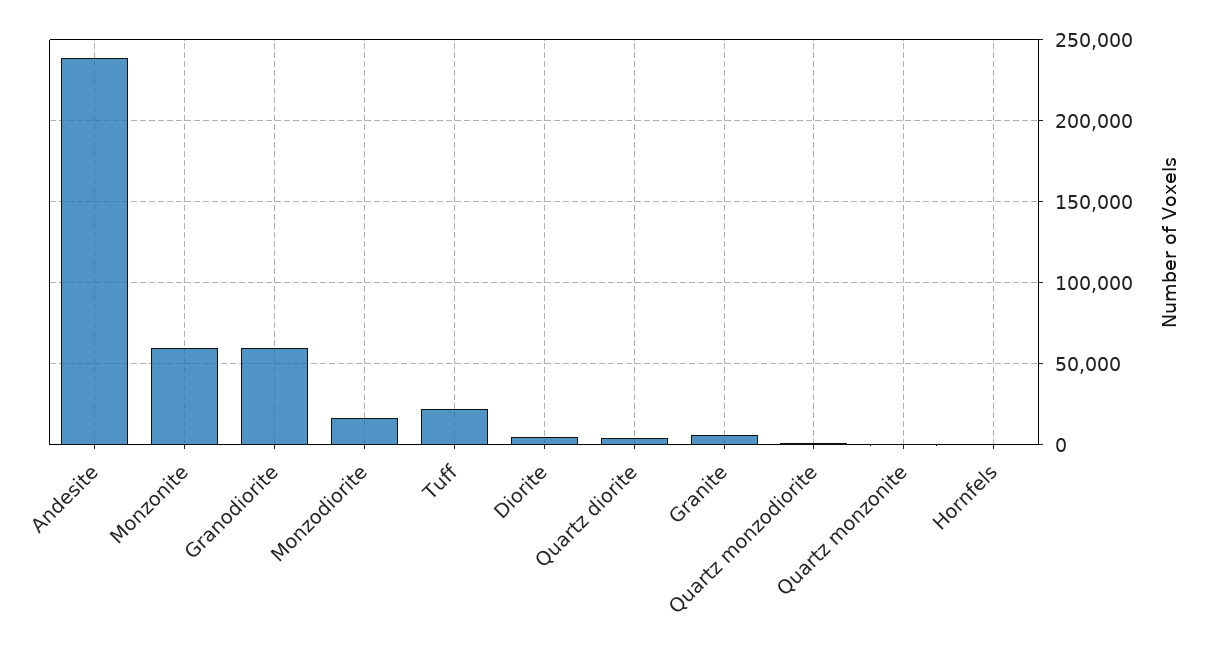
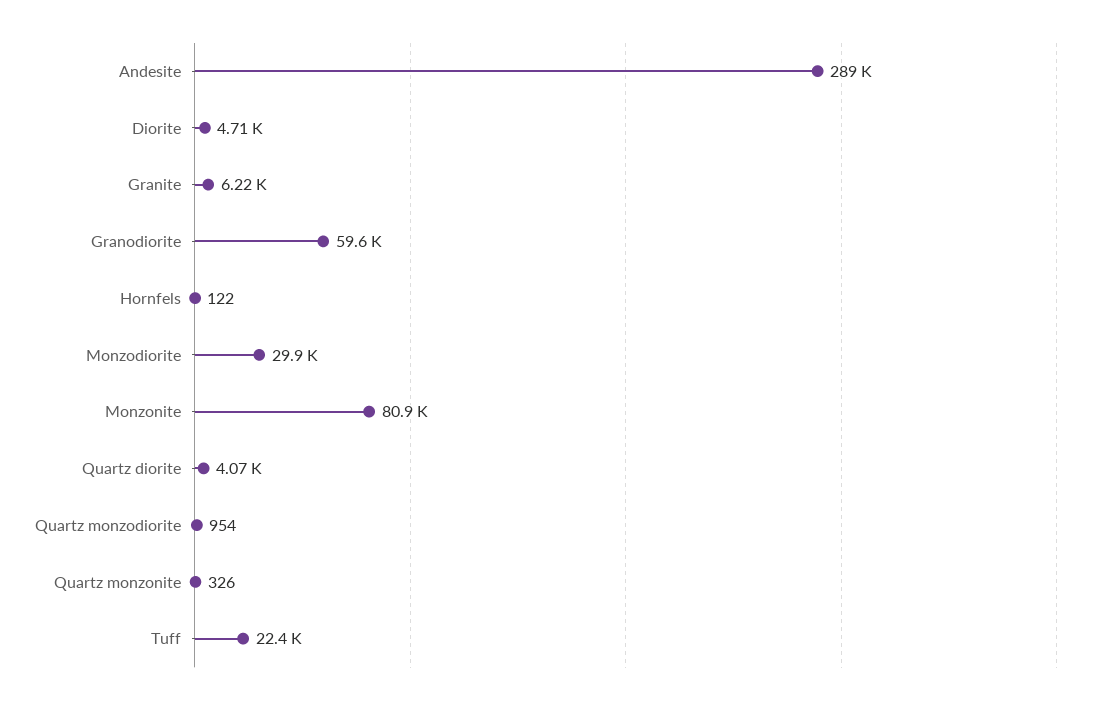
Andesite: 240000 -> 289000
Monzonite: 60000 -> 80900
Monzodiorite: 15000 -> 29900

